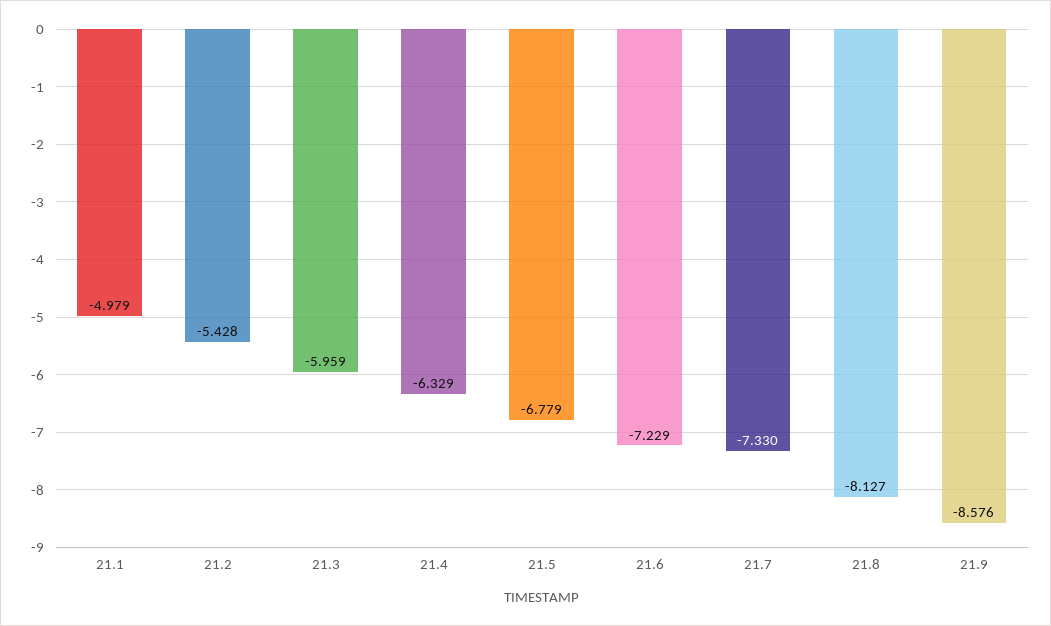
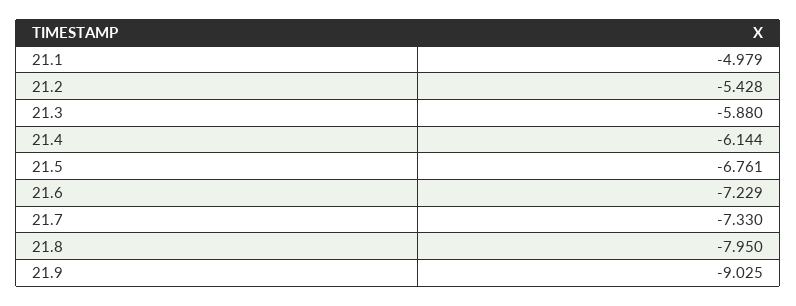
21.3: -5.959 -> -5.88
21.4: -6.329 -> -6.144
21.5: -6.779 -> -6.761
21.8: -8.127 -> -7.95
21.9: -8.576 -> -9.025

